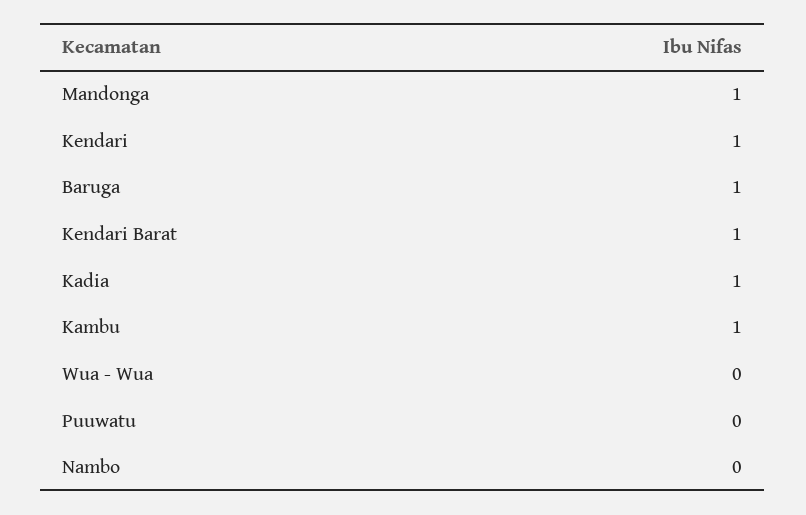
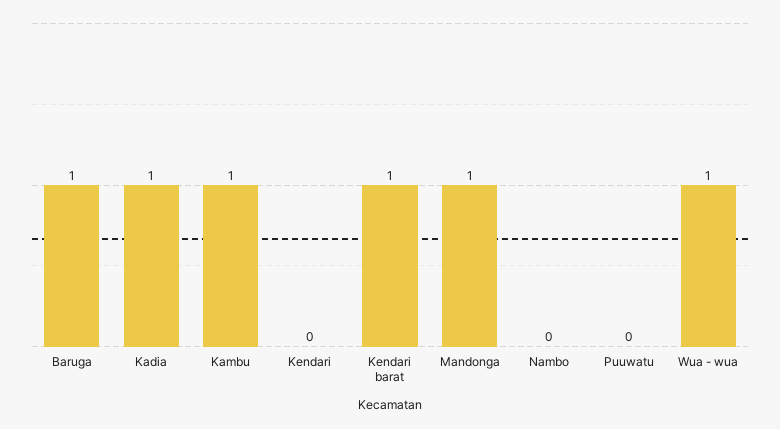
Kendari: 1 -> 0
Wua - Wua: 0 -> 1

